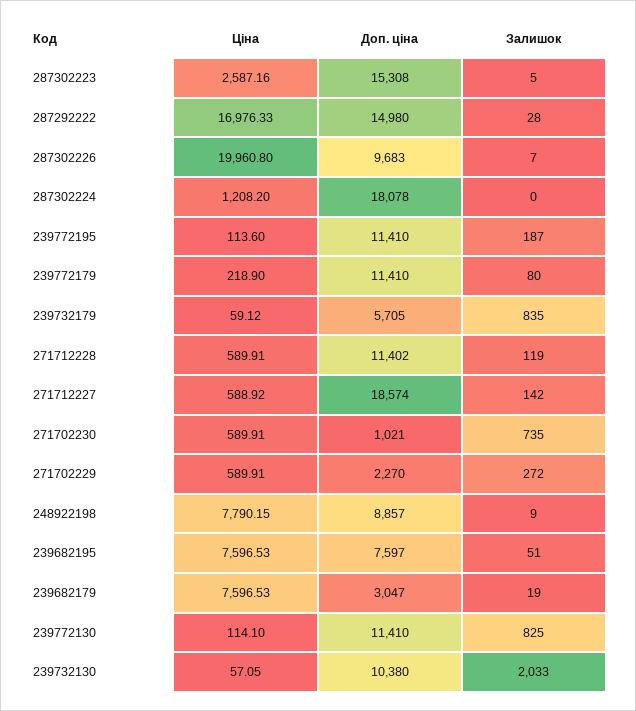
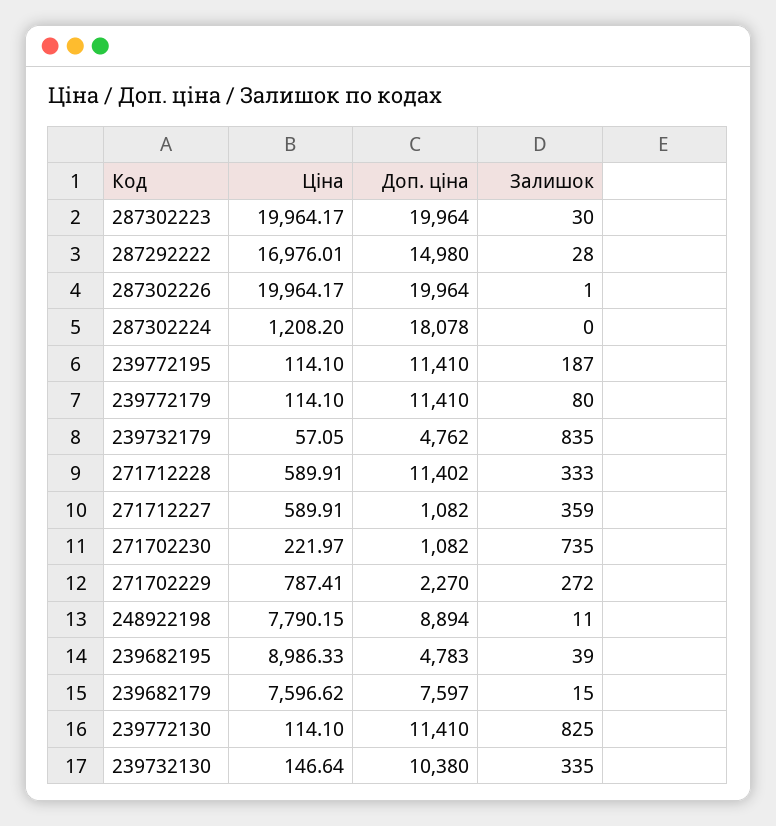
Ціна, 287302223: 2587.16 -> 19964.17
Доп. ціна, 287302223: 15308 -> 19964
Залишок, 287302223: 5 -> 30
Ціна, 287292222: 16976.33 -> 16976.01
Ціна, 287302226: 19960.8 -> 19964.17
Доп. ціна, 287302226: 9683 -> 19964
Залишок, 287302226: 7 -> 1
Ціна, 239772195: 113.6 -> 114.1
Ціна, 239772179: 218.9 -> 114.1
Ціна, 239732179: 59.12 -> 57.05
Доп. ціна, 239732179: 5705 -> 4762
Залишок, 271712228: 119 -> 333
Ціна, 271712227: 588.92 -> 589.91
Доп. ціна, 271712227: 18574 -> 1082
Залишок, 271712227: 142 -> 359
Ціна, 271702230: 589.91 -> 221.97
Доп. ціна, 271702230: 1021 -> 1082
Ціна, 271702229: 589.91 -> 787.41
Доп. ціна, 248922198: 8857 -> 8894
Залишок, 248922198: 9 -> 11
Ціна, 239682195: 7596.53 -> 8986.33
Доп. ціна, 239682195: 7597 -> 4783
Залишок, 239682195: 51 -> 39
Ціна, 239682179: 7596.53 -> 7596.62
Доп. ціна, 239682179: 3047 -> 7597
Залишок, 239682179: 19 -> 15
Ціна, 239732130: 57.05 -> 146.64
Залишок, 239732130: 2033 -> 335

